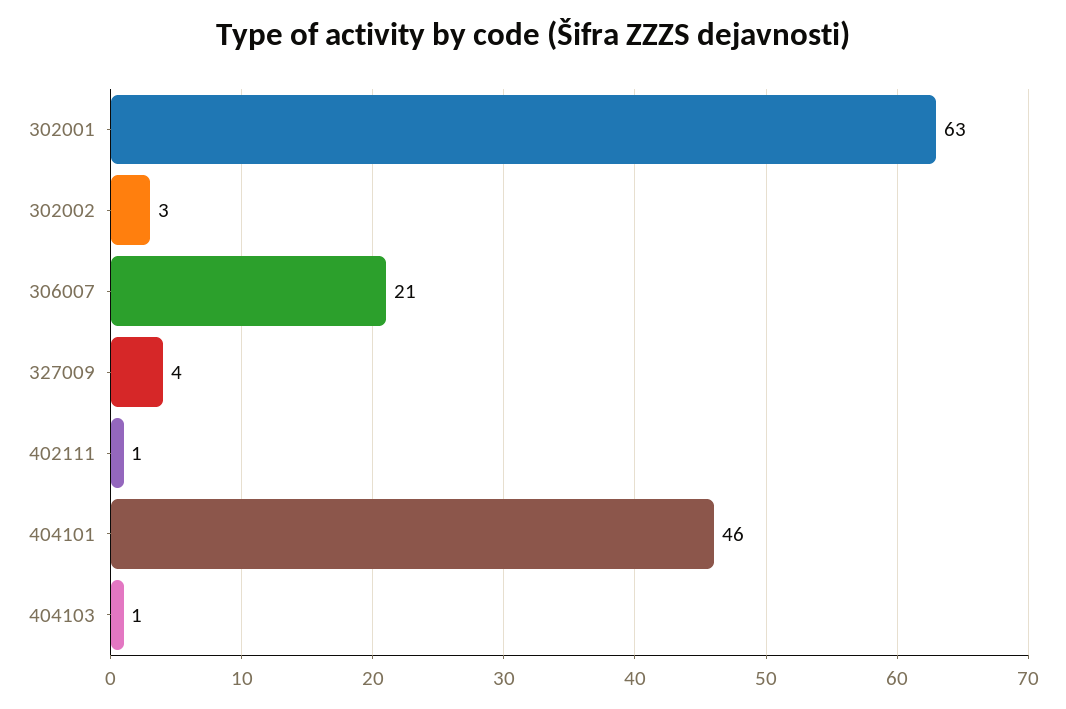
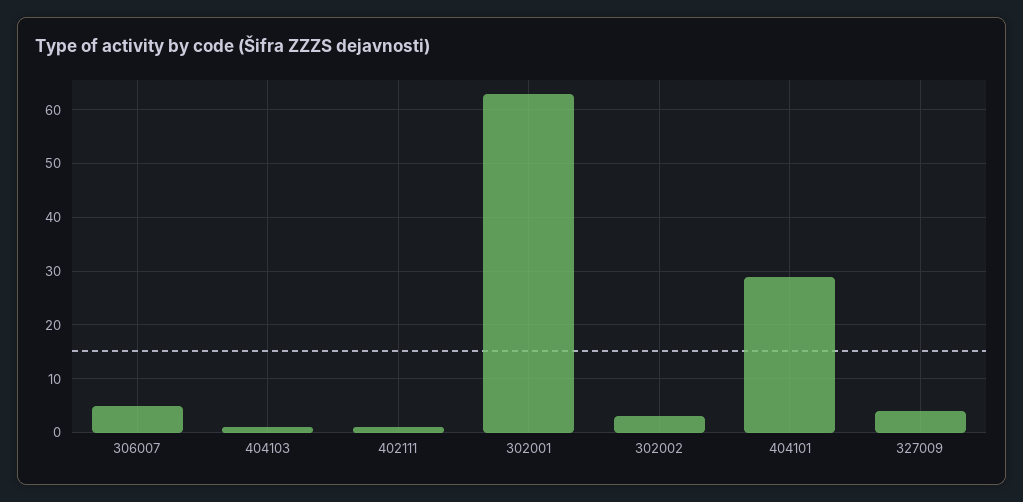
306007: 21 -> 5
404101: 46 -> 30

